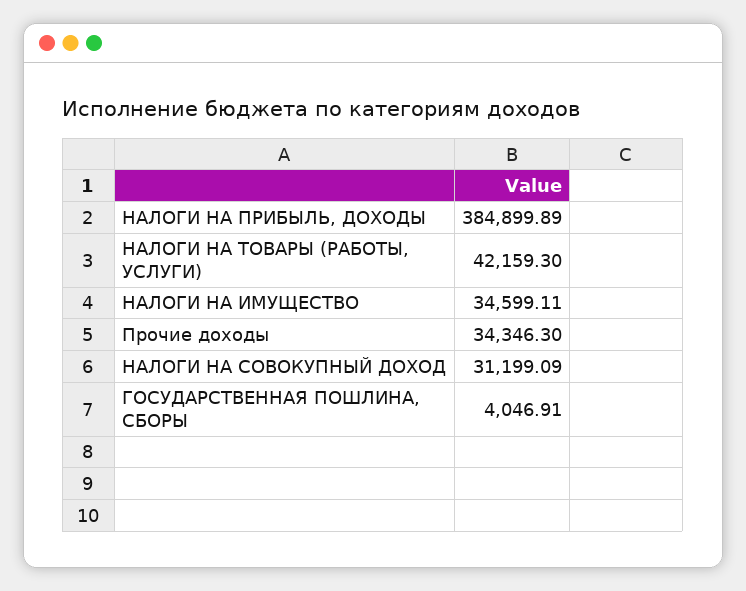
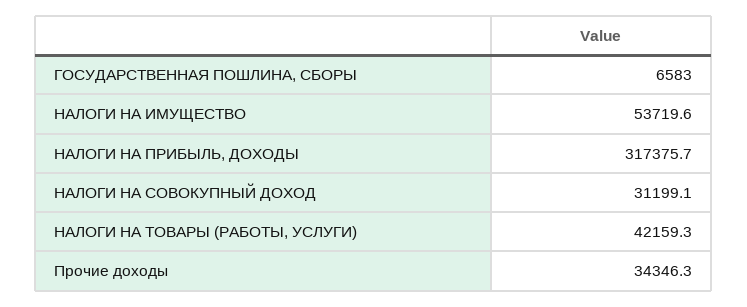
НАЛОГИ НА ПРИБЫЛЬ, ДОХОДЫ: 384899.89 -> 317375.7
НАЛОГИ НА ИМУЩЕСТВО: 34599.11 -> 53719.6
ГОСУДАРСТВЕННАЯ ПОШЛИНА, СБОРЫ: 4046.91 -> 6583

